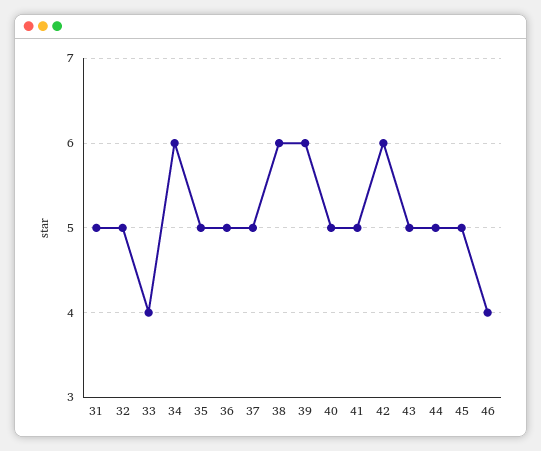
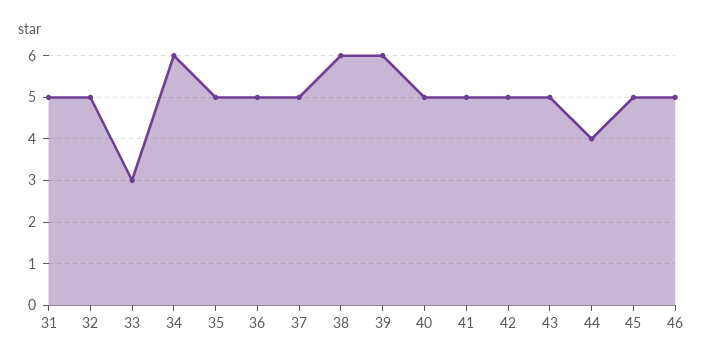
33: 4 -> 3
42: 6 -> 5
44: 5 -> 4
46: 4 -> 5

